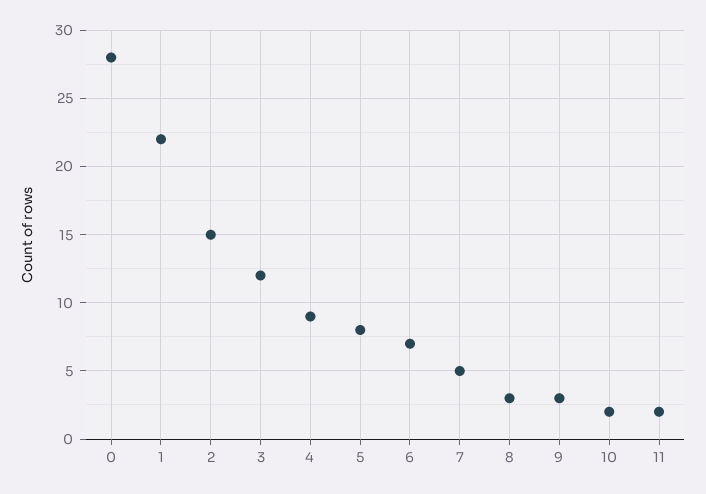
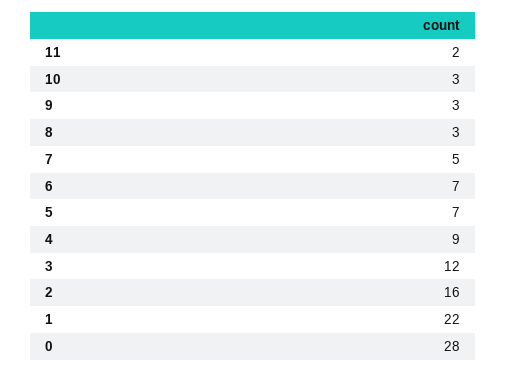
2: 15 -> 16
5: 8 -> 7
10: 2 -> 3

